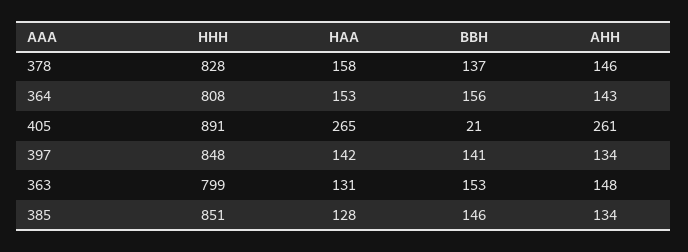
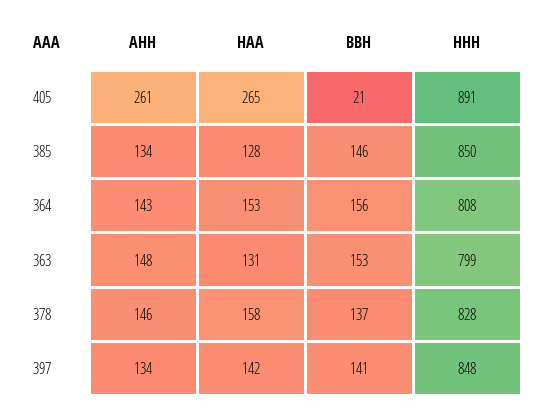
HHH, 385: 851 -> 850

